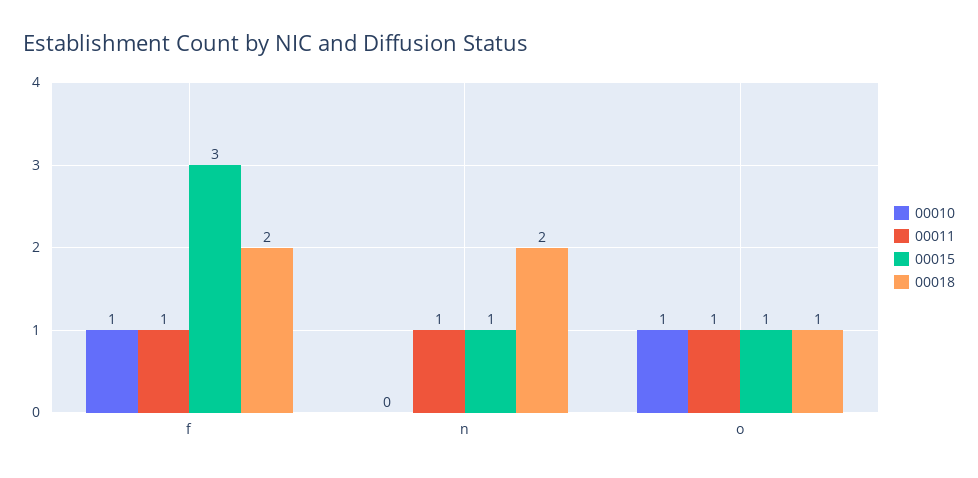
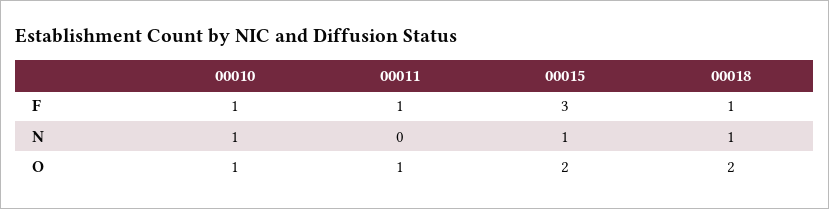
00018, f: 2 -> 1
00010, n: 0 -> 1
00011, n: 1 -> 0
00018, n: 2 -> 1
00015, o: 1 -> 2
00018, o: 1 -> 2

